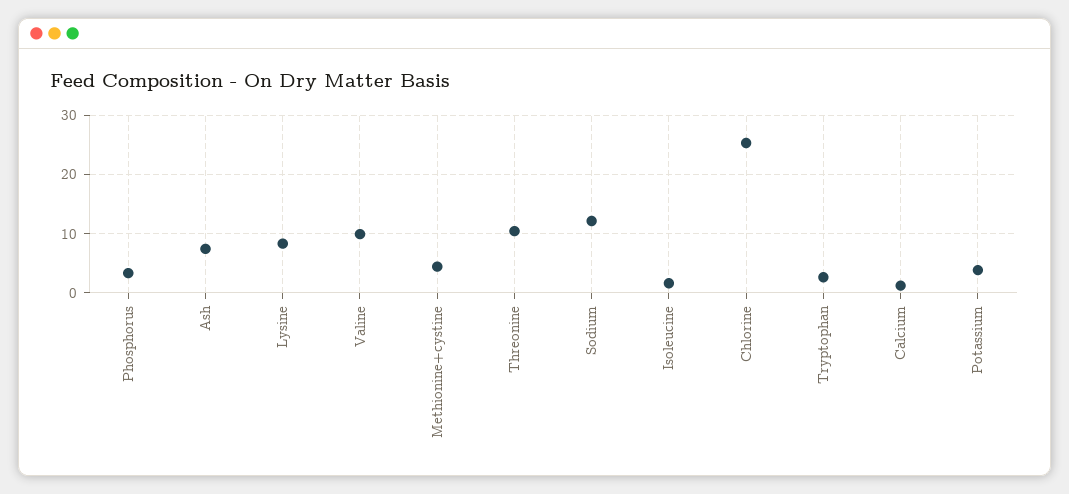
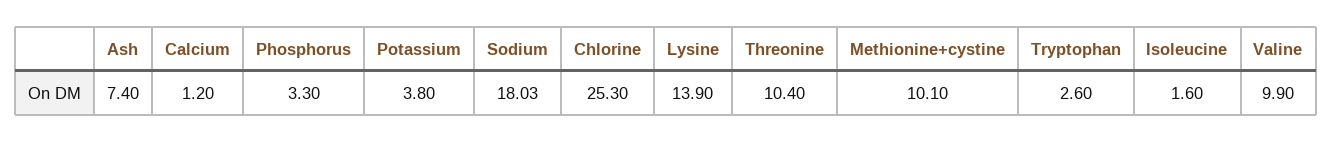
Lysine: 8 -> 13.9
Methionine+cystine: 4 -> 10.1
Sodium: 12 -> 18.03

